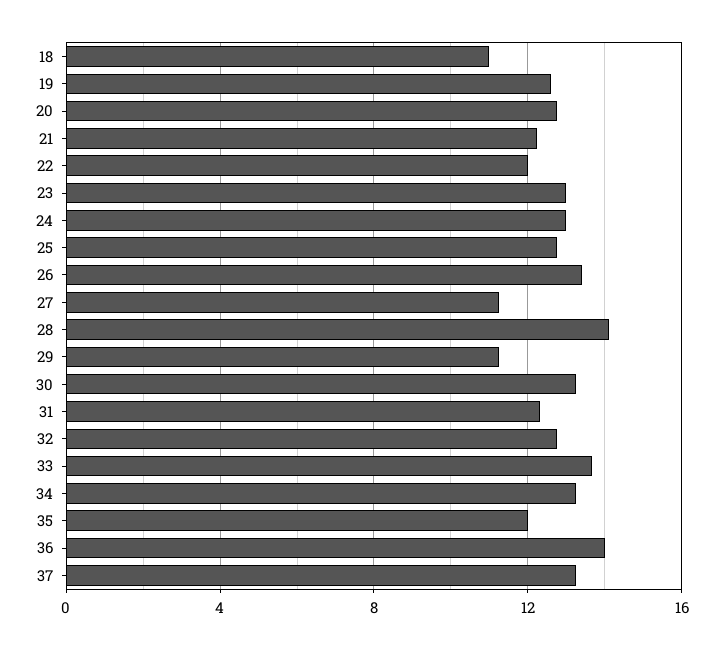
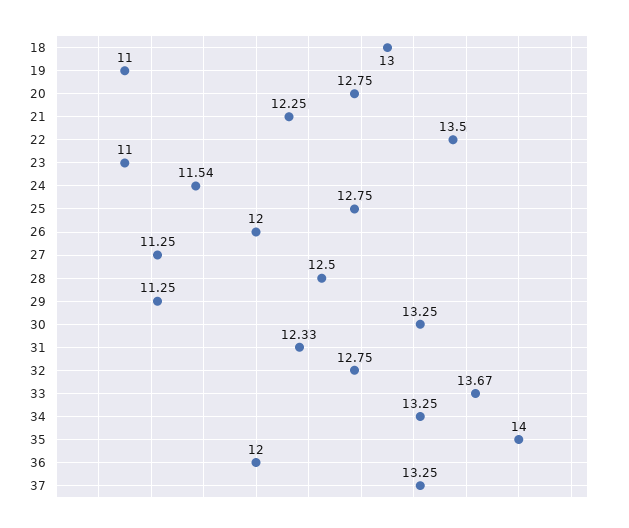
18: 11 -> 13
19: 12.5 -> 11
22: 12 -> 13.5
23: 13 -> 11
24: 13 -> 11.54
26: 13.5 -> 12
28: 14 -> 12.5
35: 12 -> 14
36: 14 -> 12

